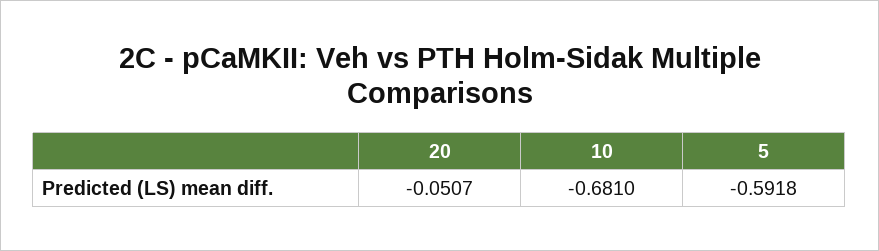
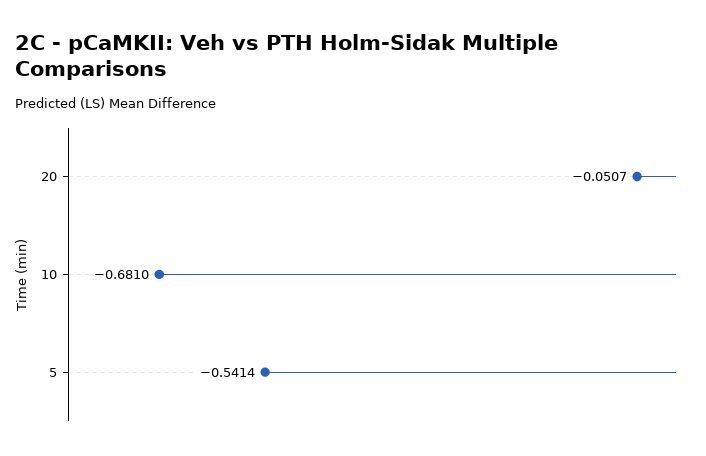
5: -0.5918 -> -0.5414

